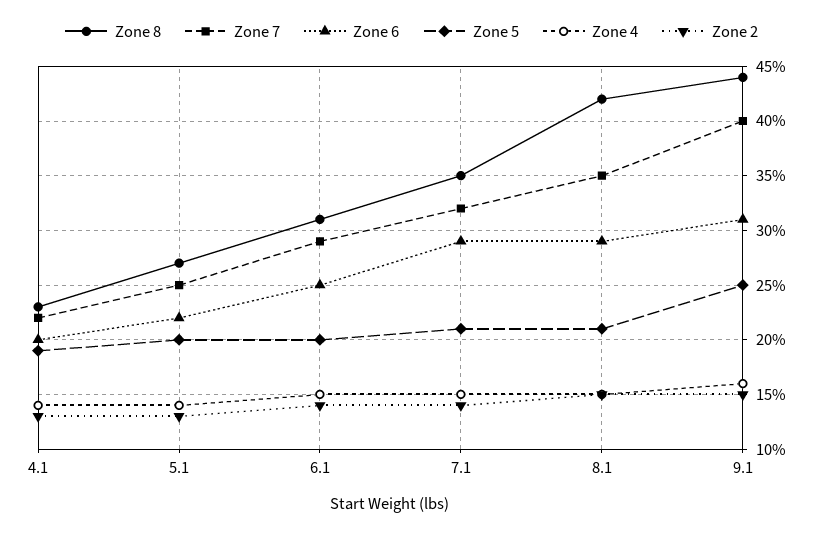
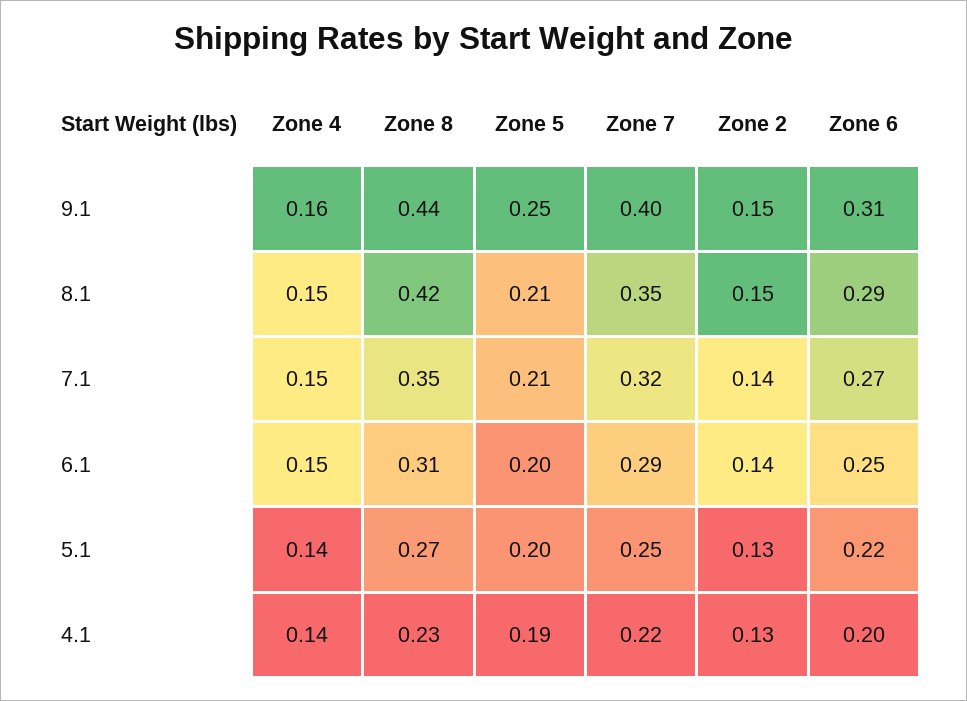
Zone 6, 7.1: 0.29 -> 0.27

